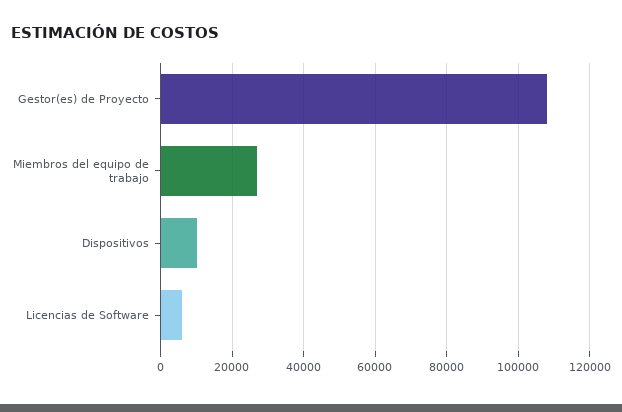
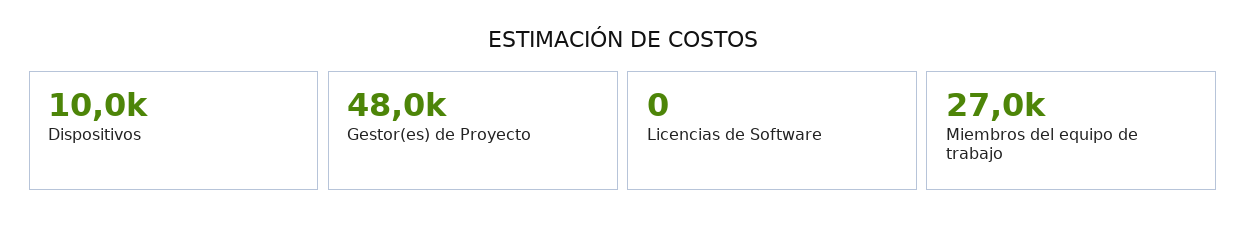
Gestor(es) de Proyecto: 108000 -> 48000
Licencias de Software: 6000 -> 0

